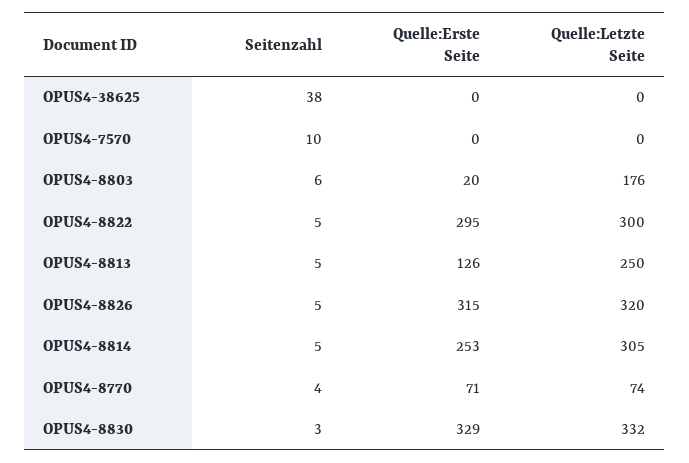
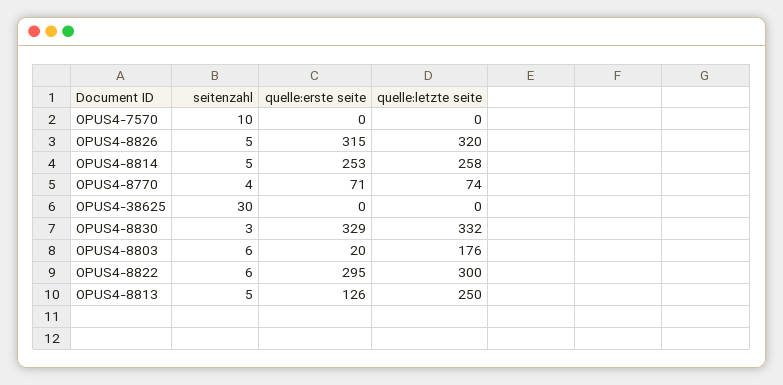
Seitenzahl, OPUS4-38625: 38 -> 30
Seitenzahl, OPUS4-8822: 5 -> 6
Quelle:Letzte Seite, OPUS4-8814: 305 -> 258

